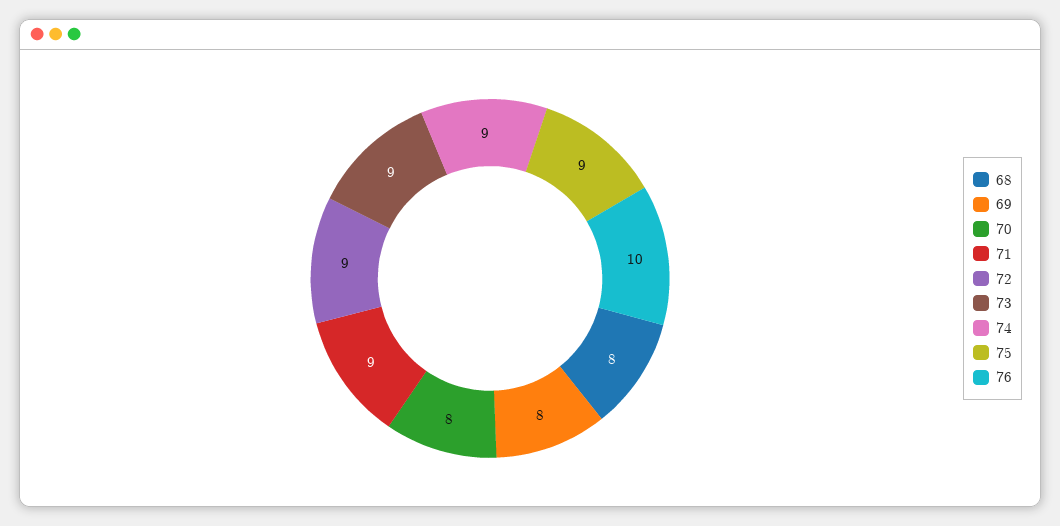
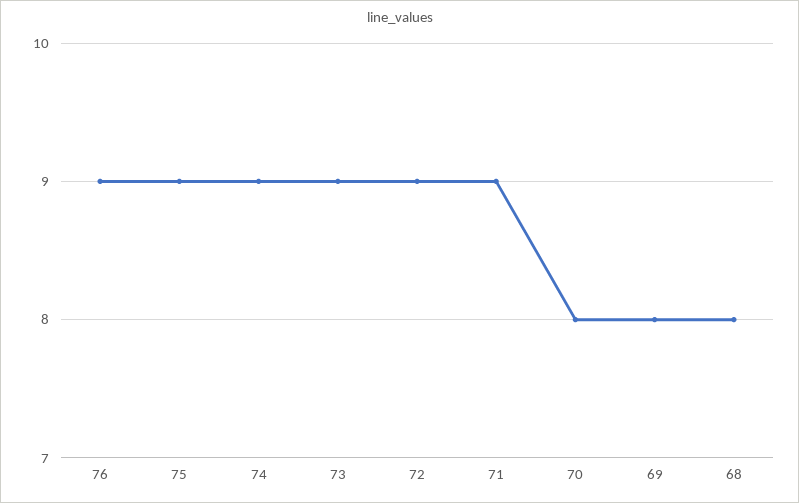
76: 10 -> 9

